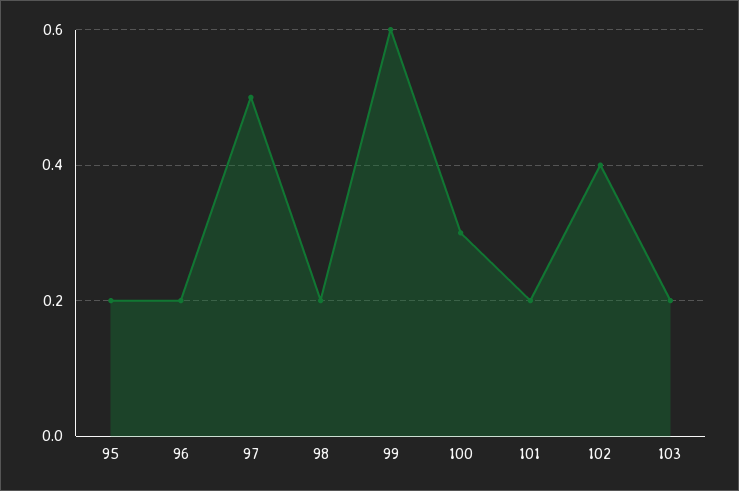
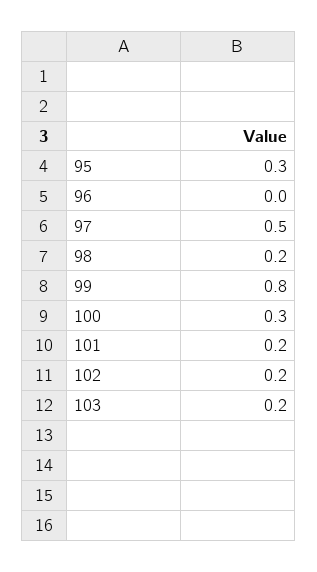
95: 0.2 -> 0.3
96: 0.2 -> 0
99: 0.6 -> 0.8
102: 0.4 -> 0.2

